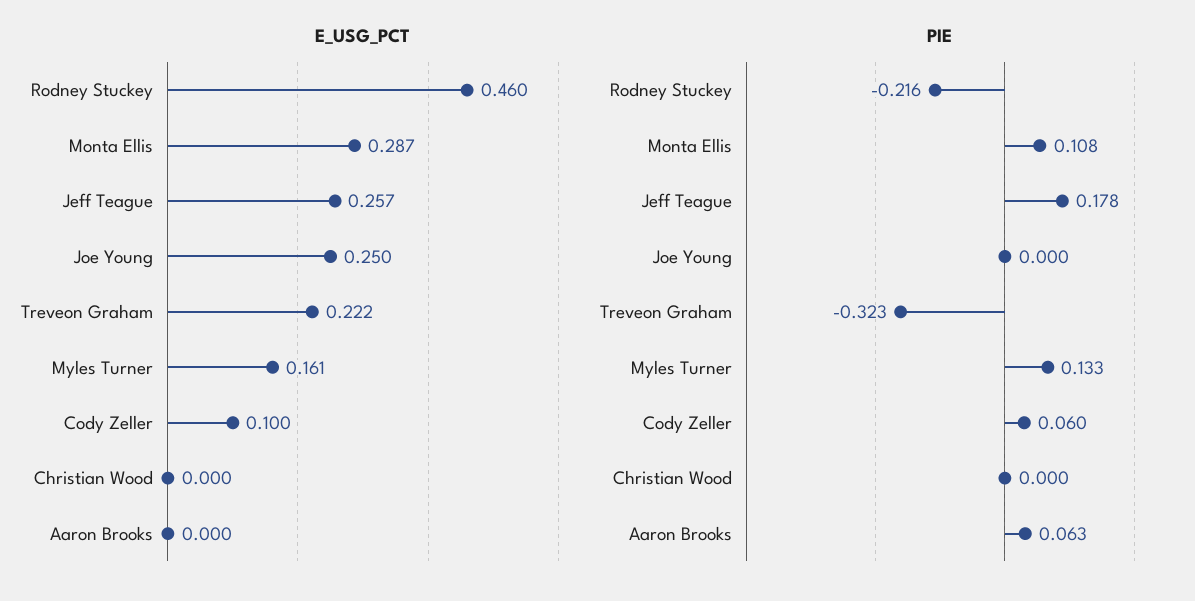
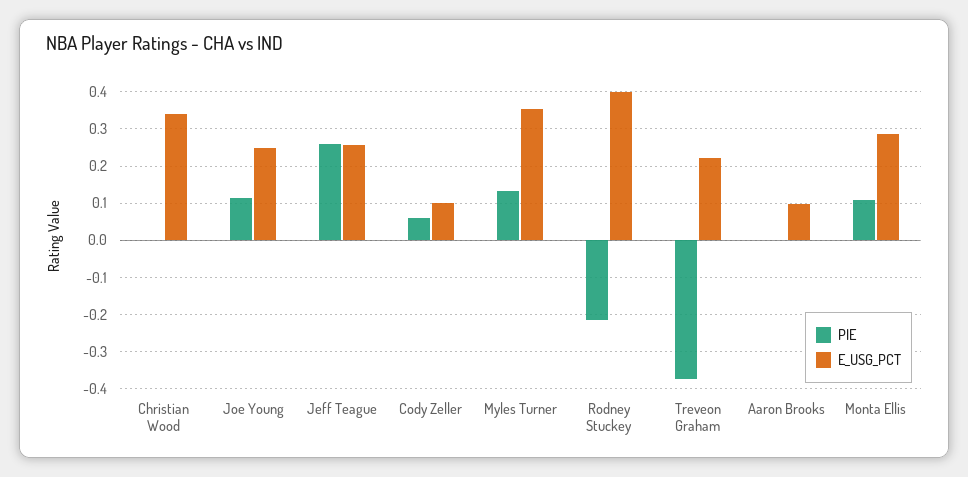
E_USG_PCT, Rodney Stuckey: 0.46 -> 0.4
E_USG_PCT, Myles Turner: 0.161 -> 0.36
E_USG_PCT, Christian Wood: 0 -> 0.34
E_USG_PCT, Aaron Brooks: 0 -> 0.1
PIE, Jeff Teague: 0.178 -> 0.26
PIE, Joe Young: 0 -> 0.12
PIE, Treveon Graham: -0.323 -> -0.38
PIE, Aaron Brooks: 0.063 -> 0

